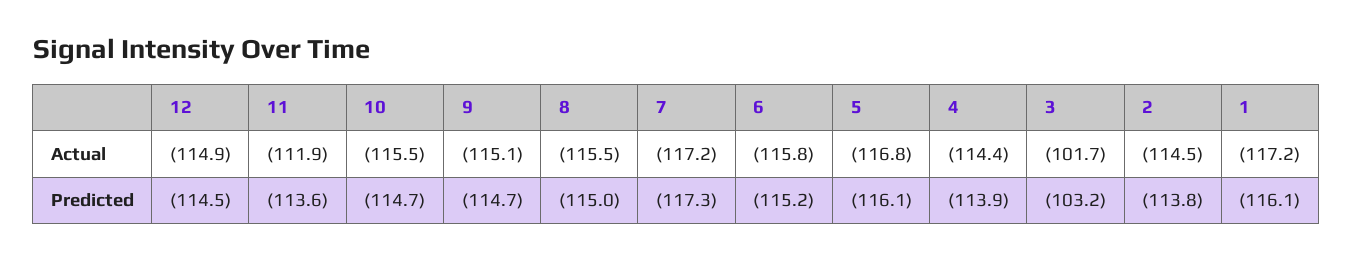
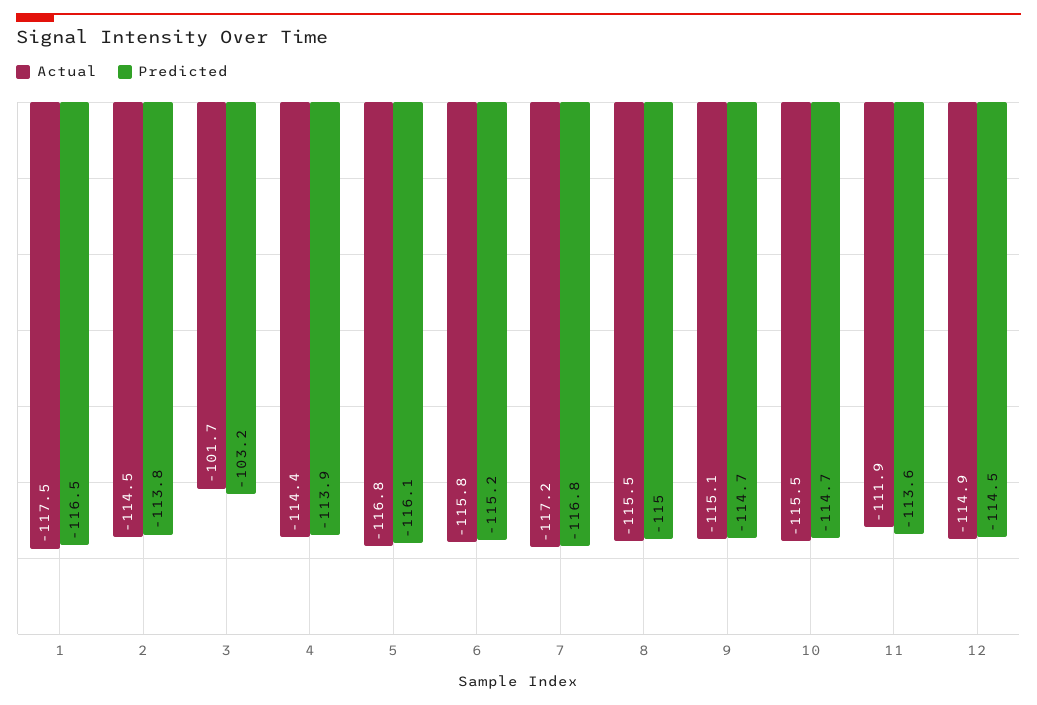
Actual, 1: -117.2 -> -117.5
Predicted, 7: -117.3 -> -116.8
Predicted, 1: -116.1 -> -116.5

